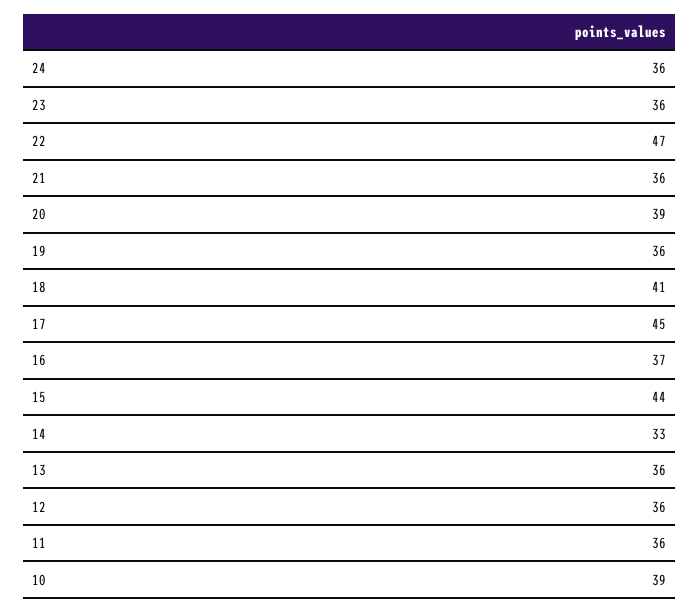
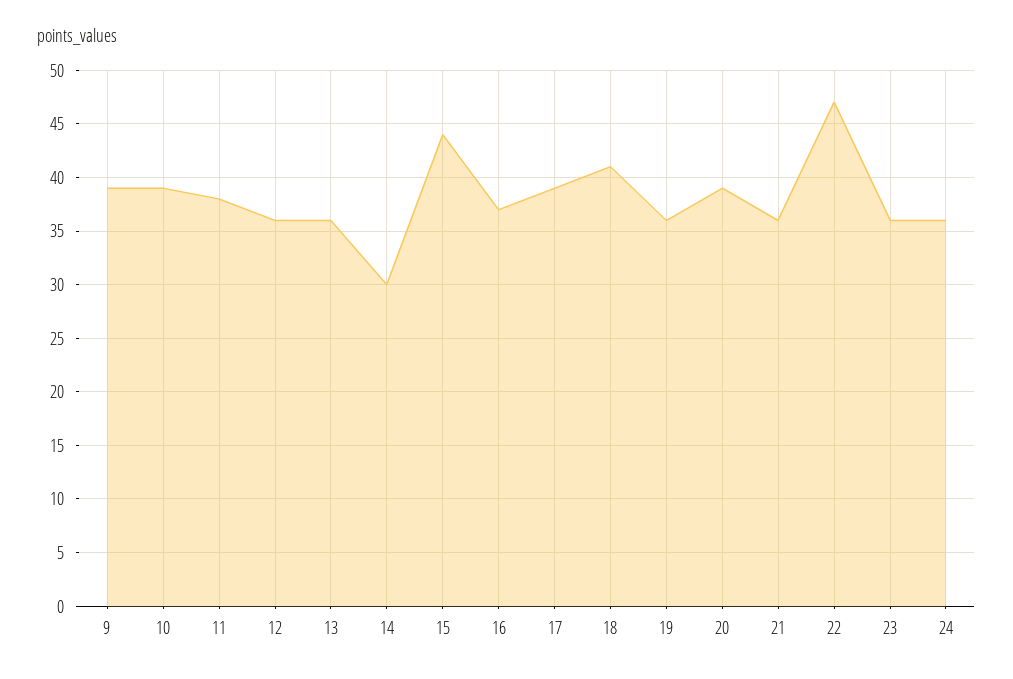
17: 45 -> 39
14: 33 -> 30
11: 36 -> 38
9: none -> 39

